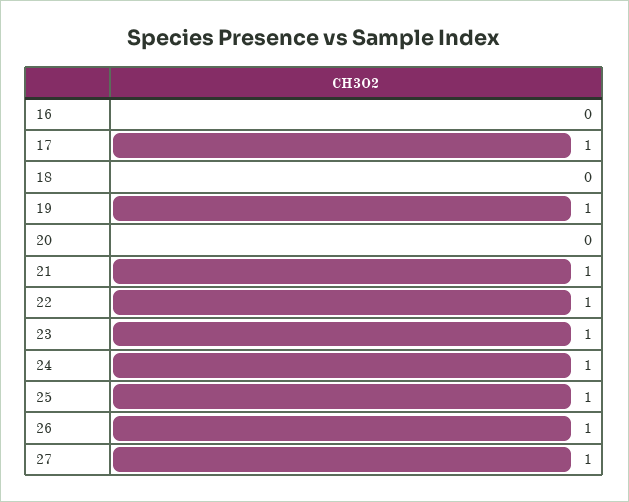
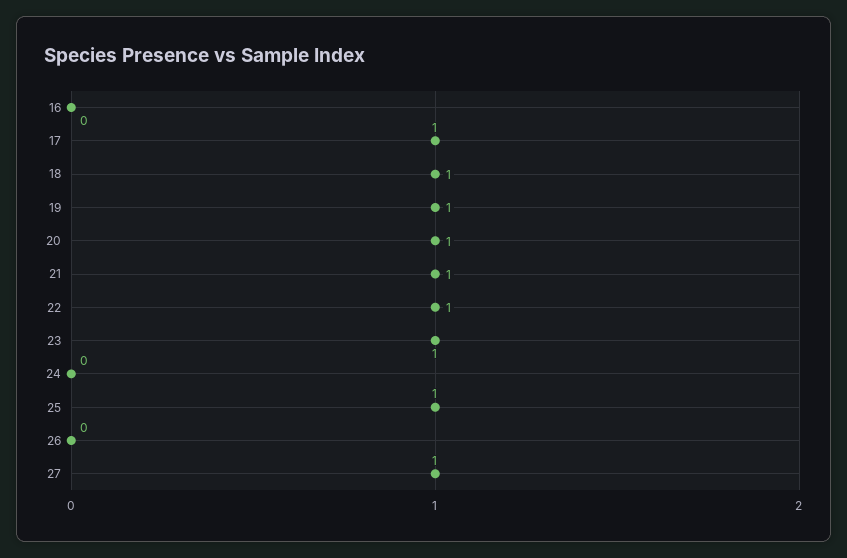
18: 0 -> 1
20: 0 -> 1
24: 1 -> 0
26: 1 -> 0

